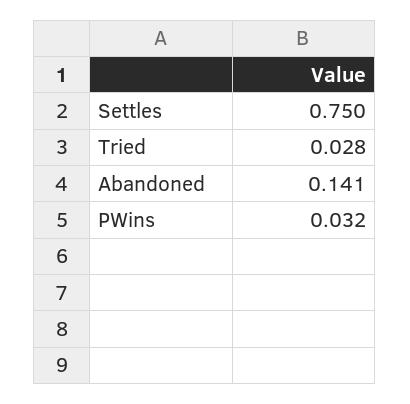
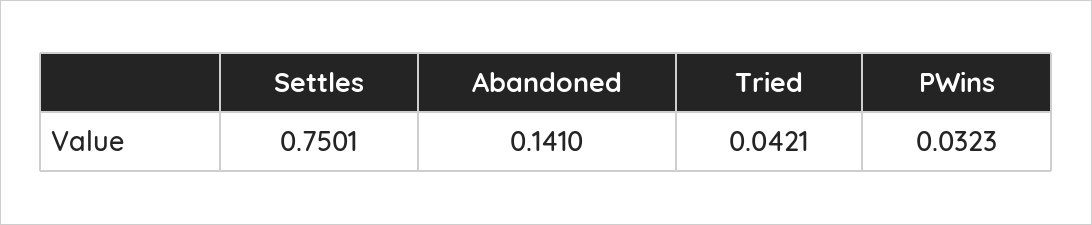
Tried: 0.028 -> 0.0421

